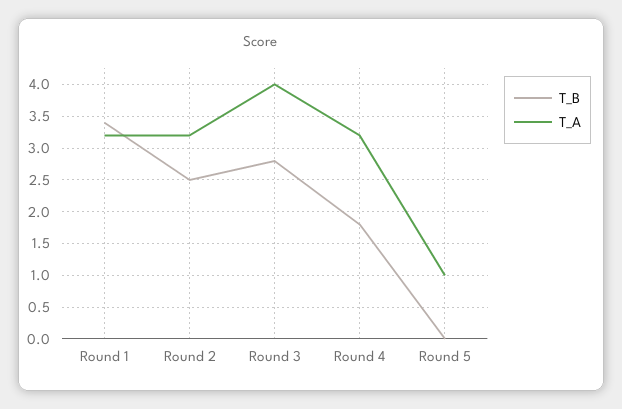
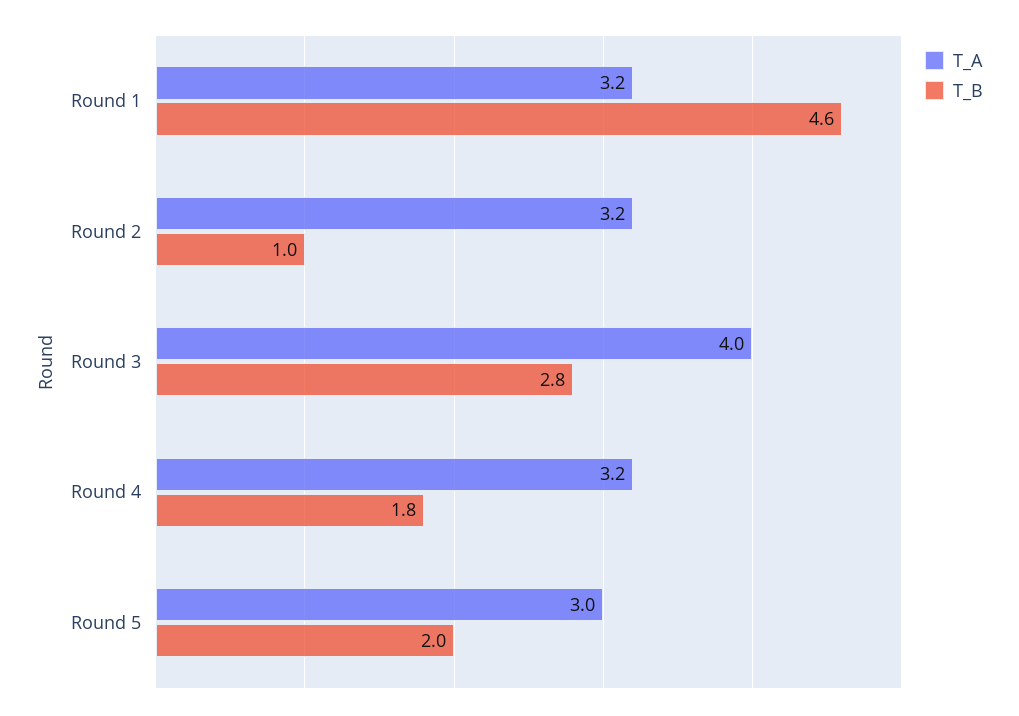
T_B, Round 1: 3.4 -> 4.6
T_B, Round 2: 2.5 -> 1
T_B, Round 5: 0 -> 2
T_A, Round 5: 1 -> 3

